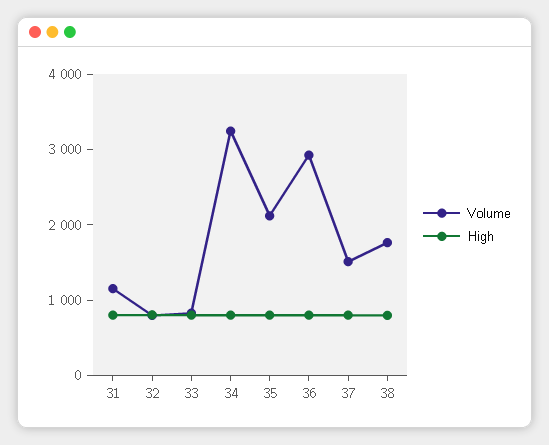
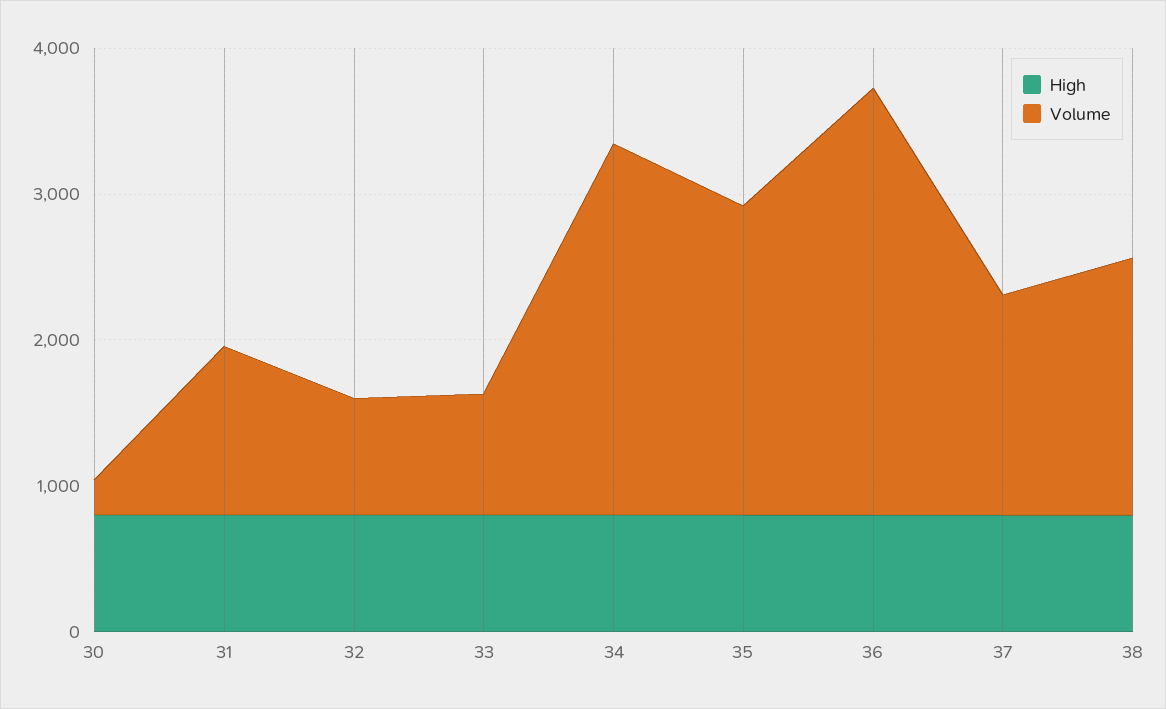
Volume, 34: 3200 -> 2600
High, 30: none -> 800
Volume, 30: none -> 200

